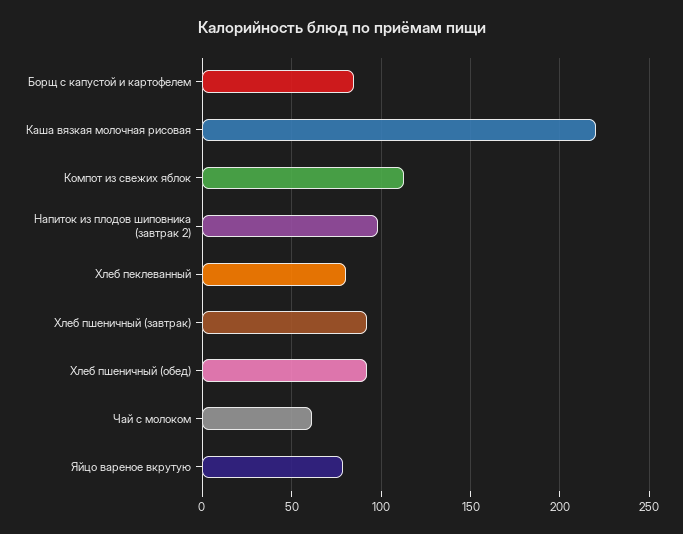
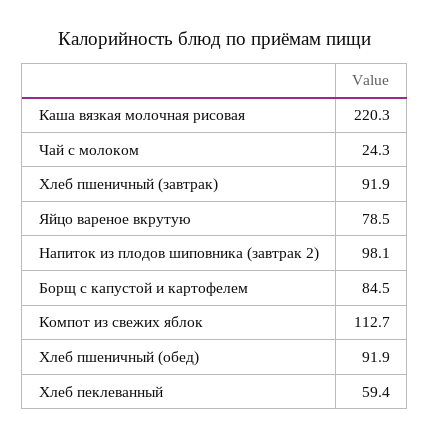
Хлеб пеклеванный: 80 -> 59.4
Чай с молоком: 60 -> 24.3

